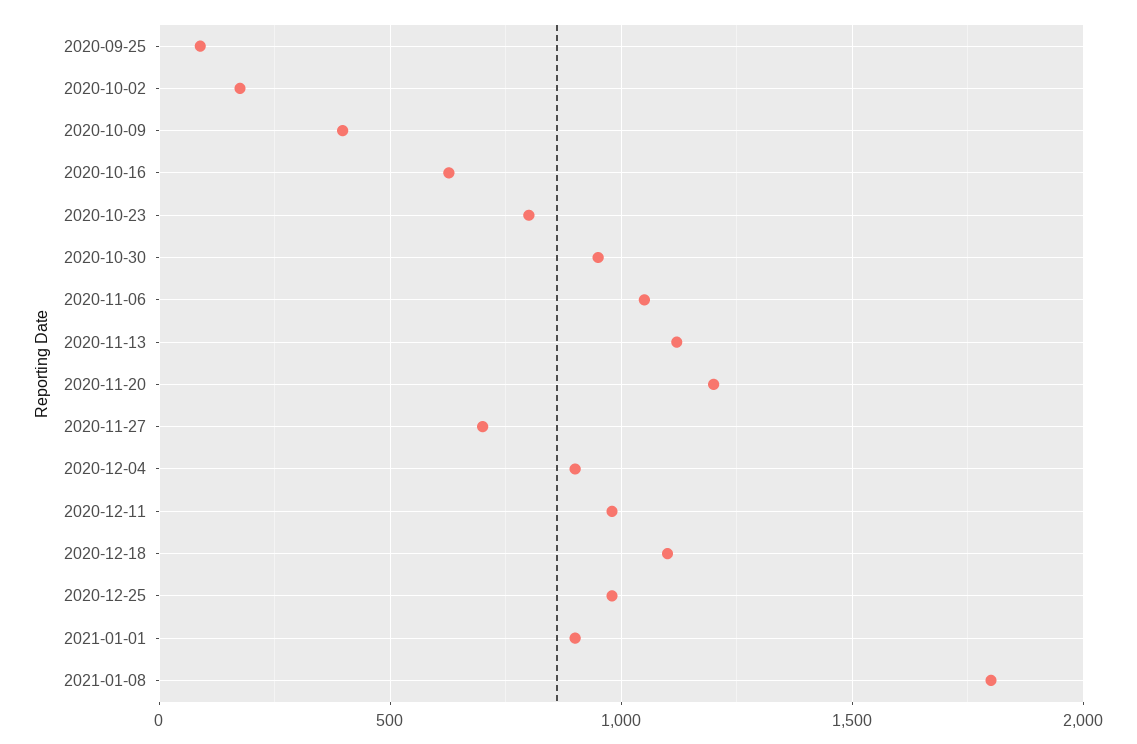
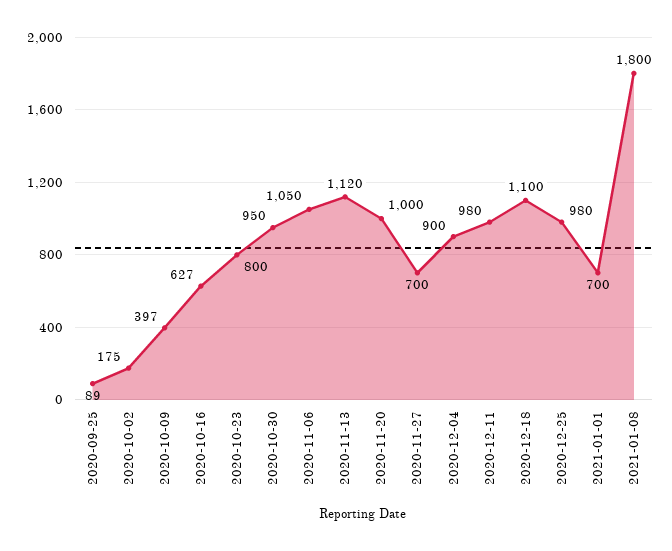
2020-11-20: 1200 -> 1000
2021-01-01: 900 -> 700

